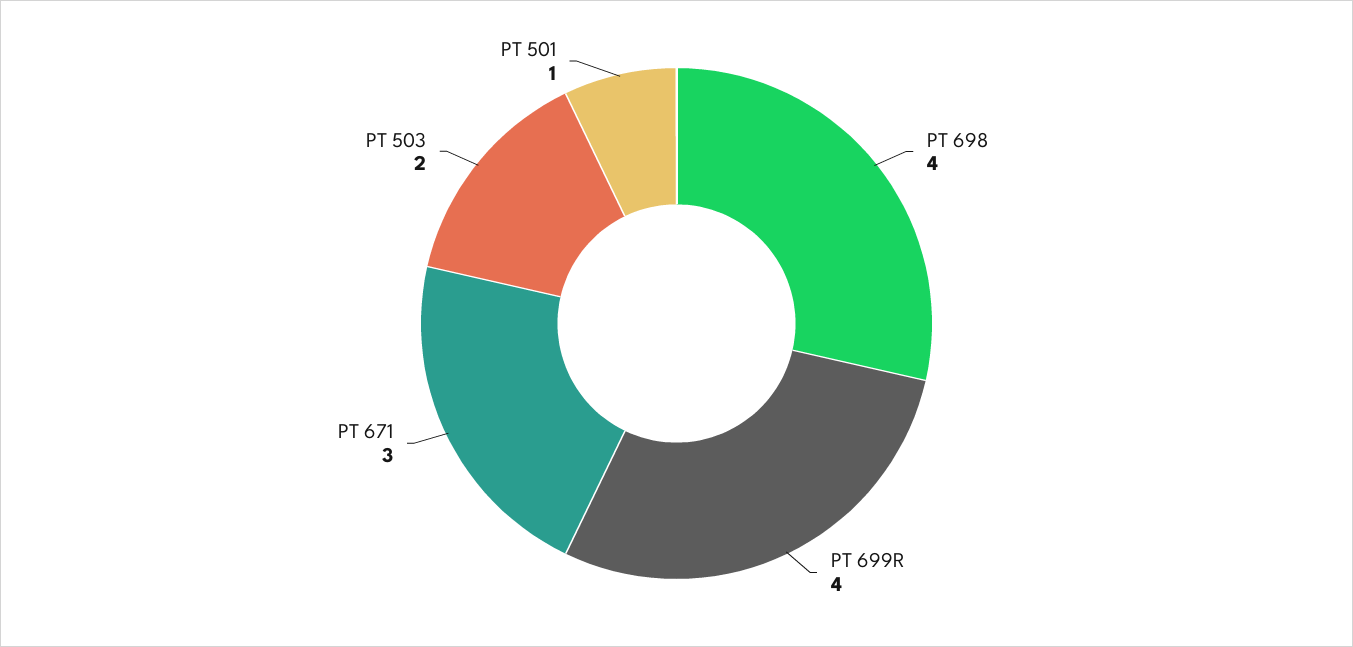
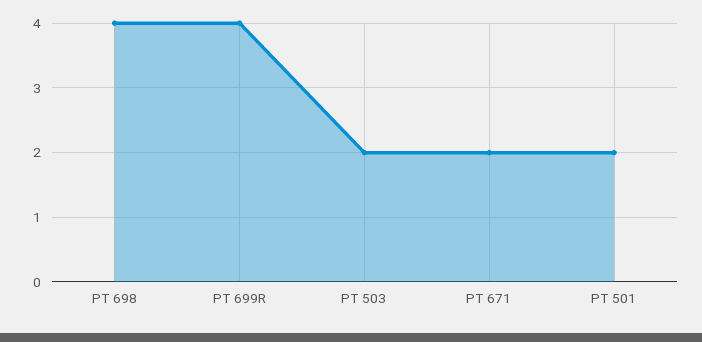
PT 671: 3 -> 2
PT 501: 1 -> 2

